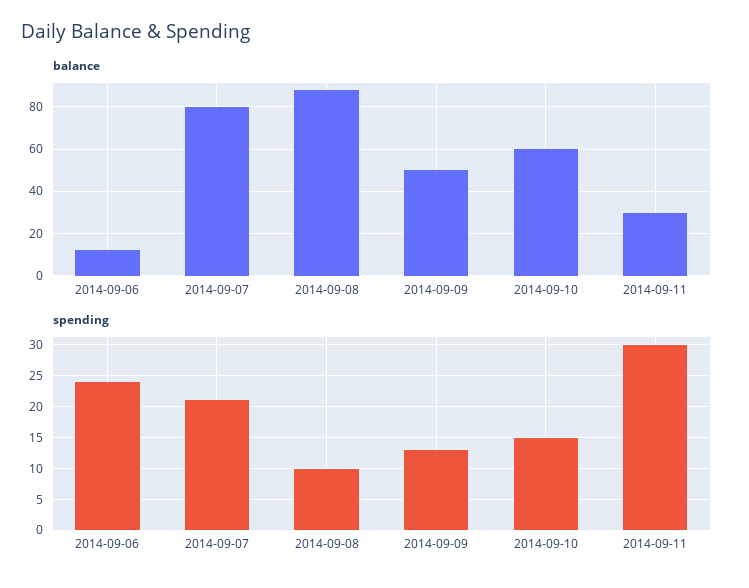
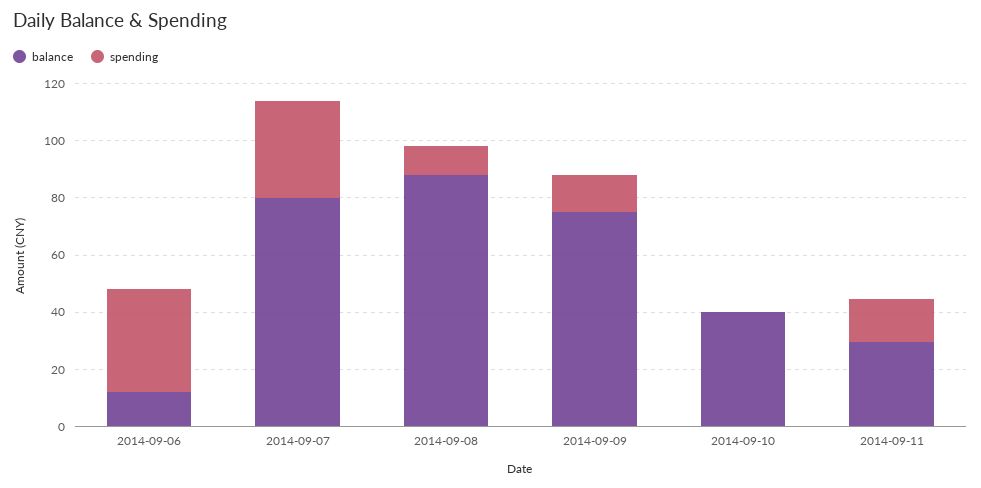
balance, 2014-09-09: 50 -> 75
balance, 2014-09-10: 60 -> 40
spending, 2014-09-06: 24 -> 35
spending, 2014-09-07: 21 -> 35
spending, 2014-09-10: 15 -> 0
spending, 2014-09-11: 30 -> 15

